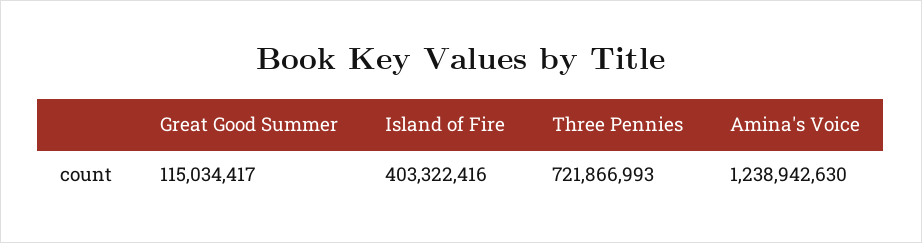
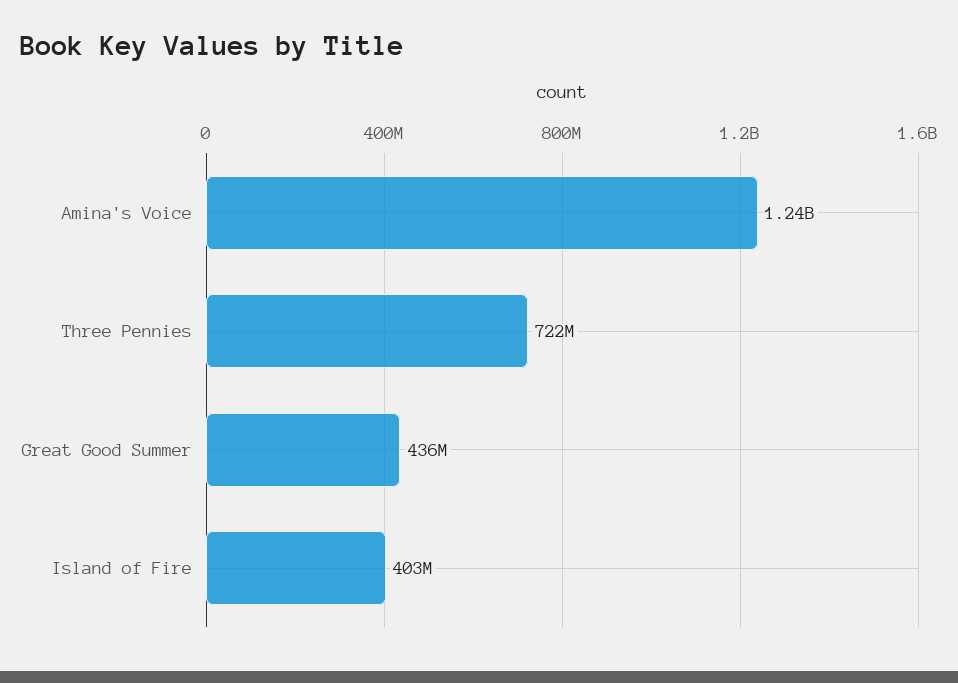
Great Good Summer: 115034417 -> 436000000

